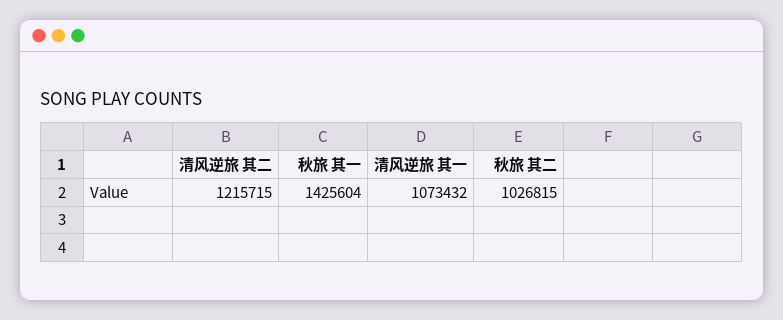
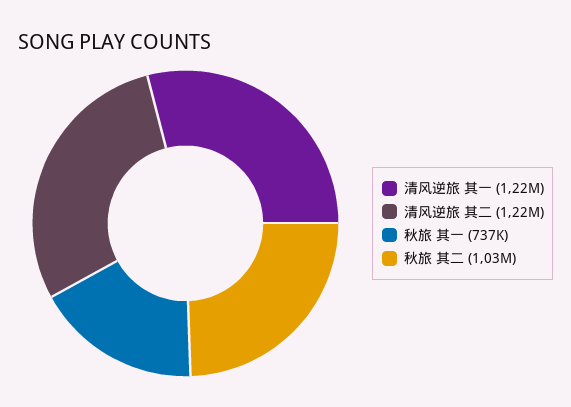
秋旅 其一: 1425604 -> 737000
清风逆旅 其一: 1073432 -> 1220000

